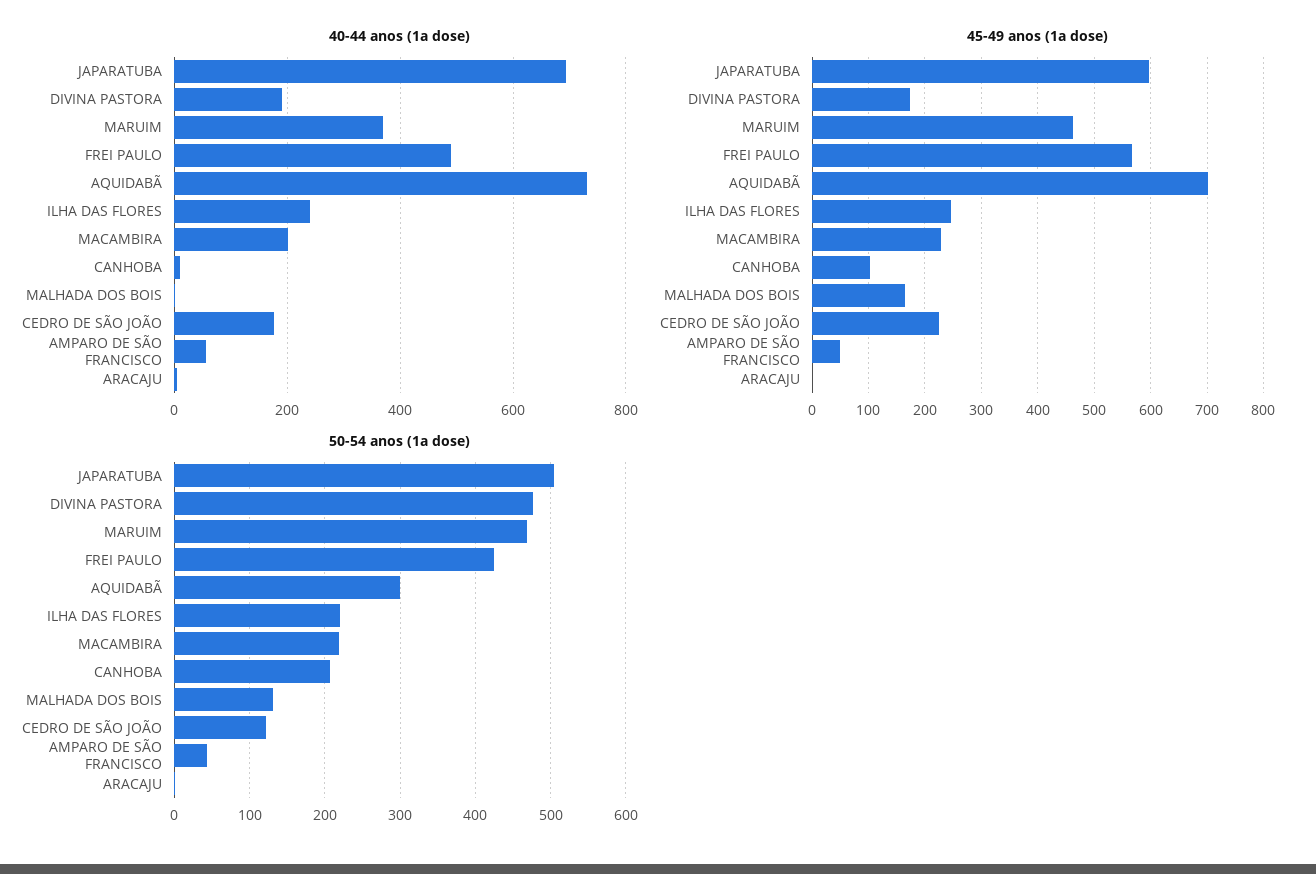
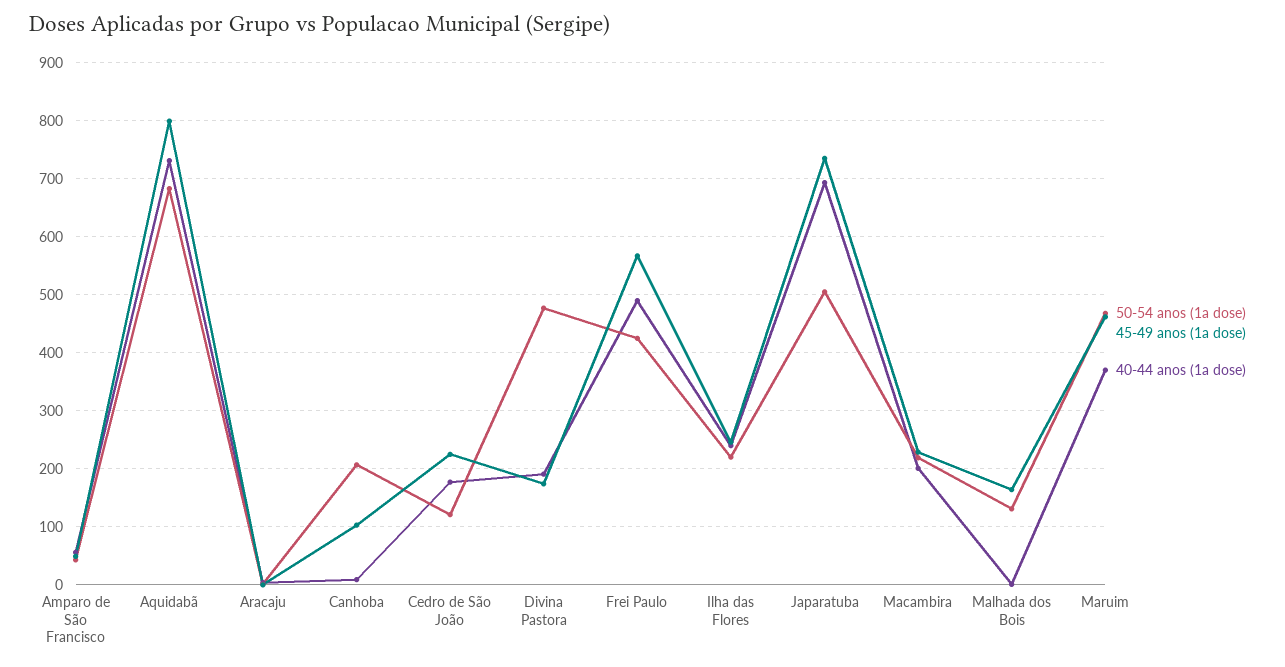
45-49 anos (1a dose), JAPARATUBA: 600 -> 740
45-49 anos (1a dose), AQUIDABÃ: 700 -> 800
50-54 anos (1a dose), AQUIDABÃ: 300 -> 680

